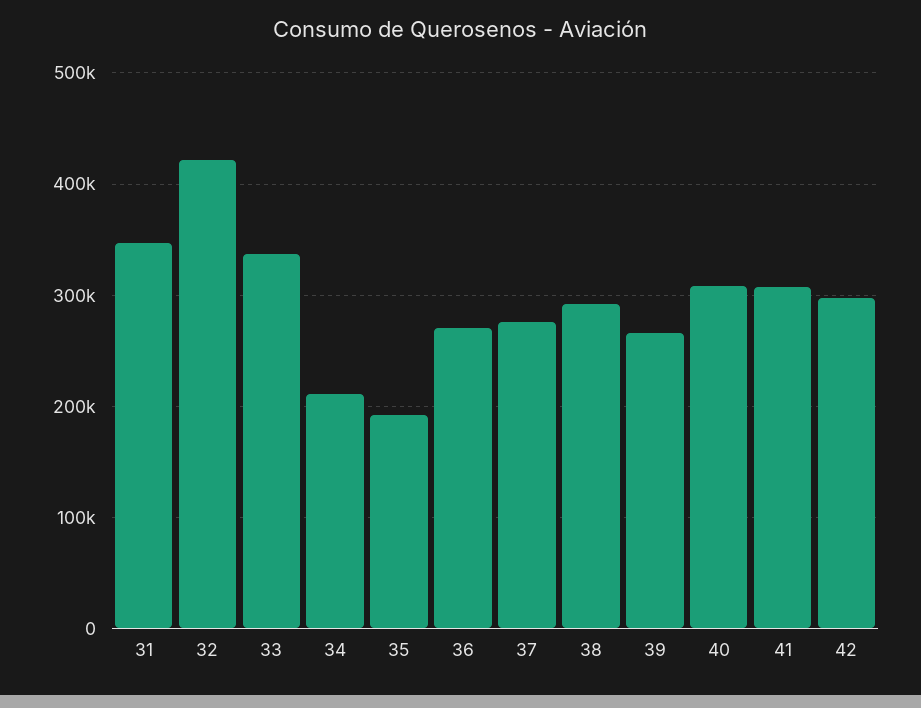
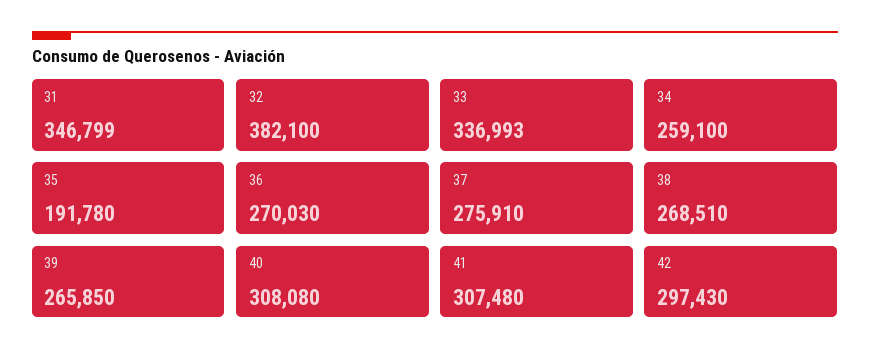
32: 420000 -> 382100
34: 210000 -> 259100
38: 290000 -> 268510

